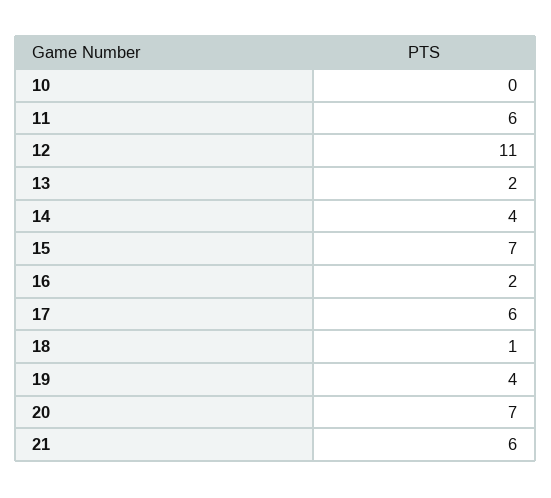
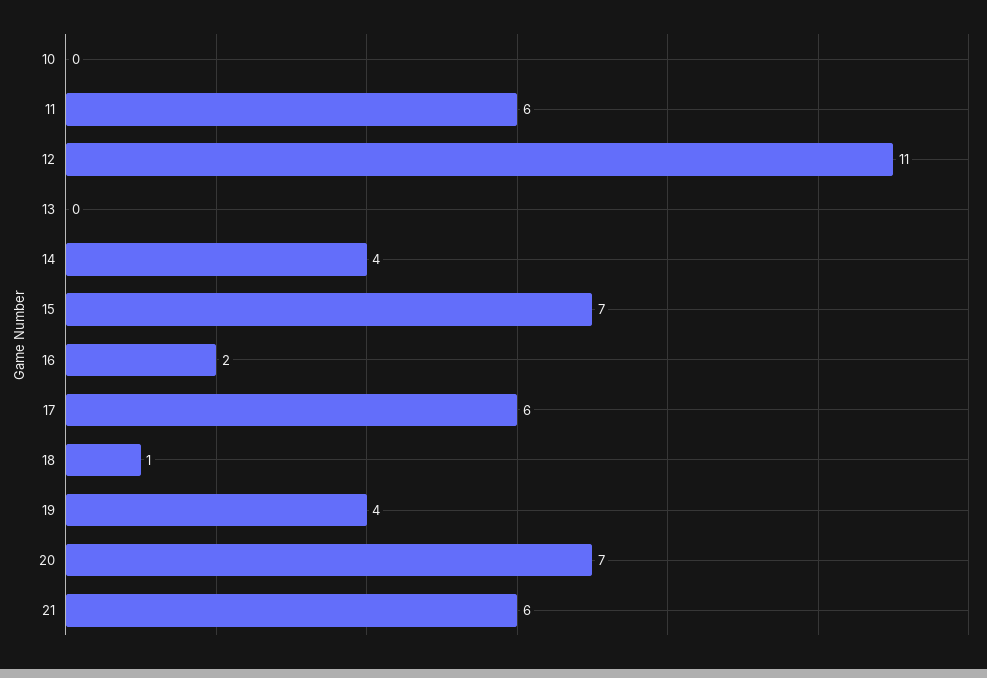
13: 2 -> 0

